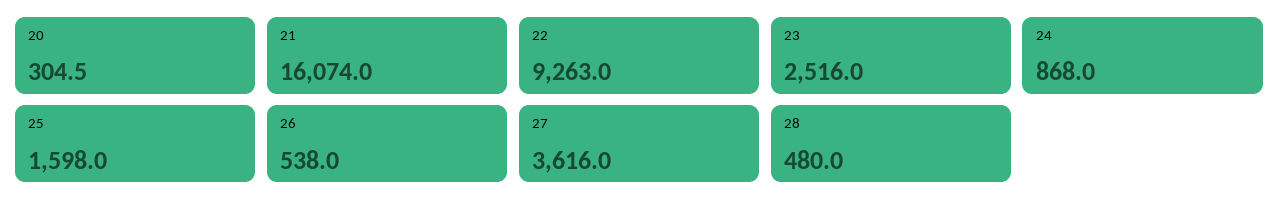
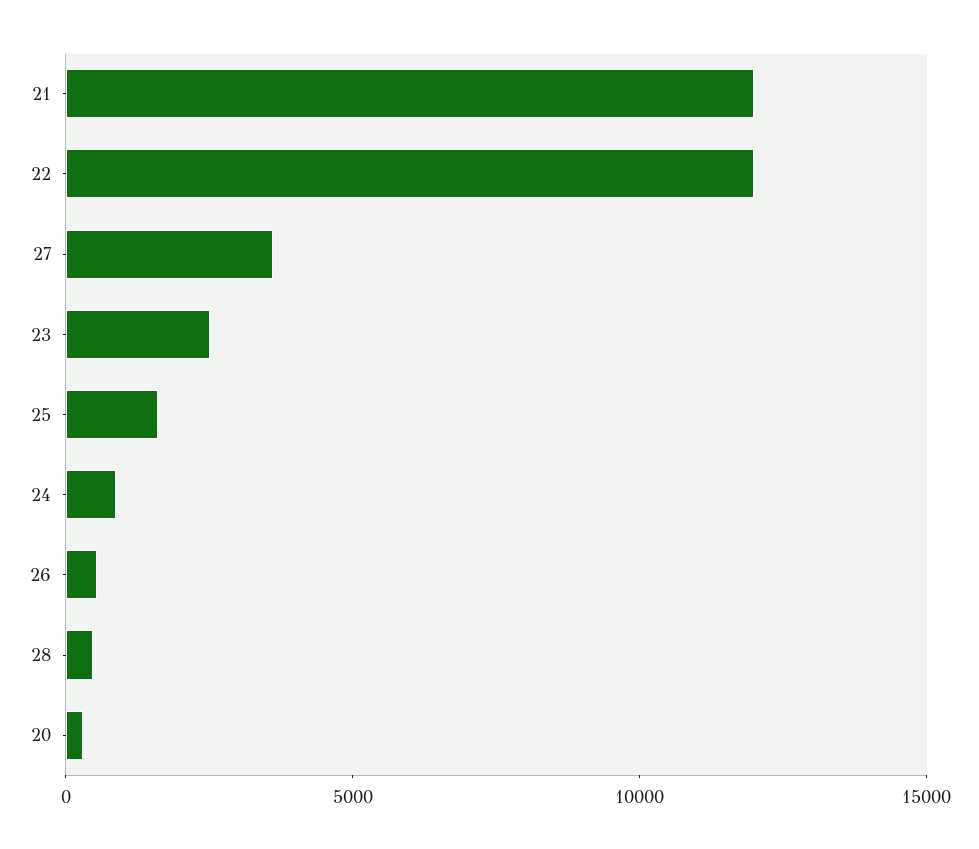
21: 16074 -> 12000
22: 9263 -> 12000

